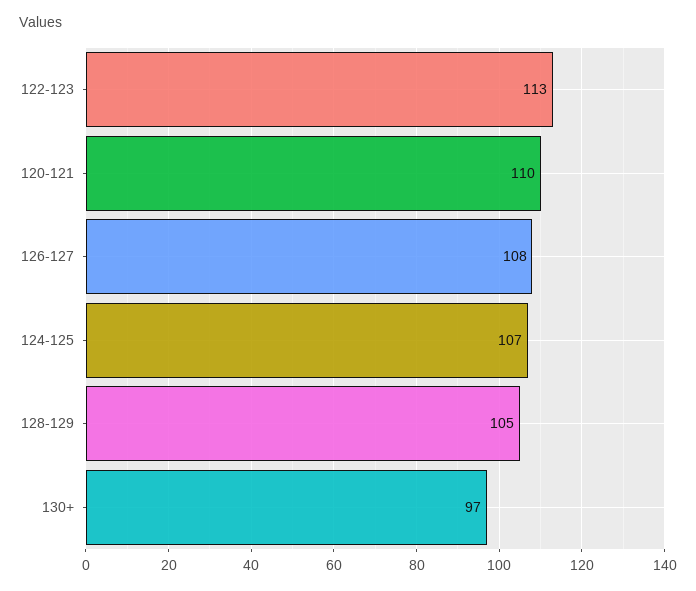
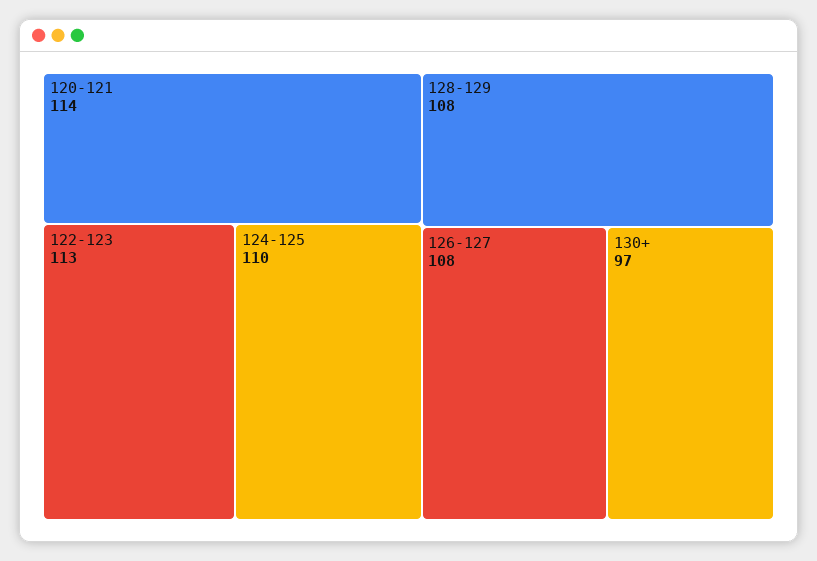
120-121: 110 -> 114
124-125: 107 -> 110
128-129: 105 -> 108

